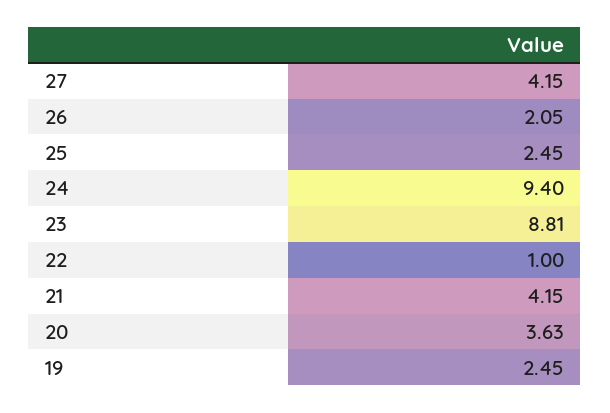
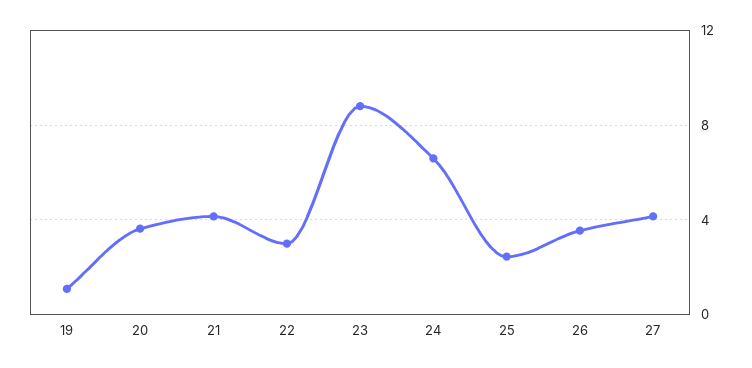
26: 2.05 -> 3.5
24: 9.4 -> 6.5
22: 1 -> 3
19: 2.45 -> 1

